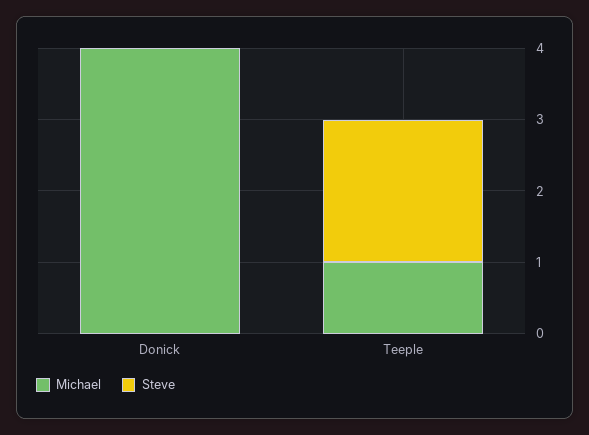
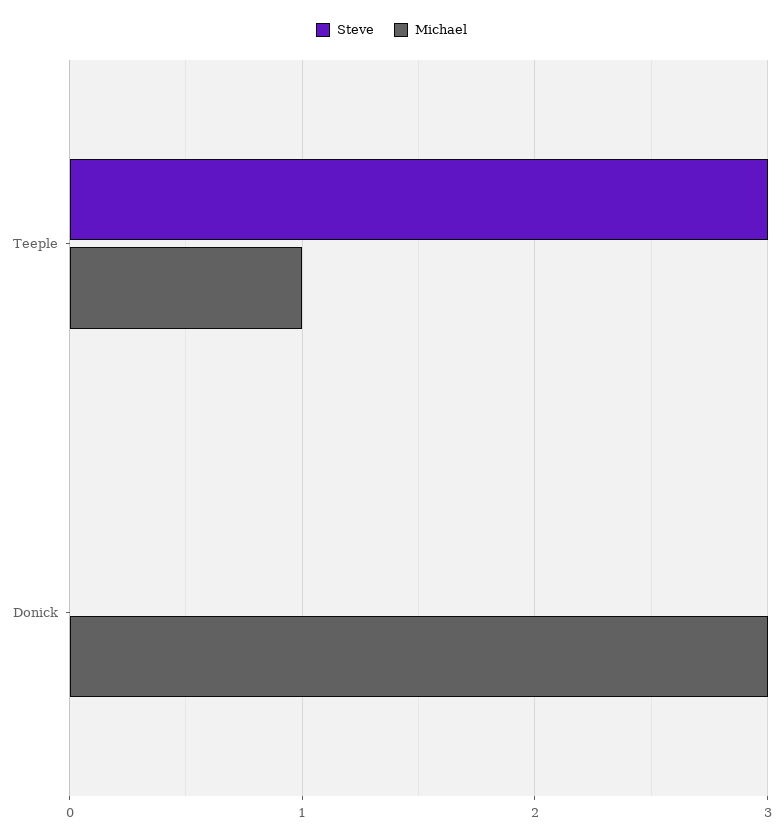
Michael, Donick: 4 -> 3
Steve, Teeple: 2 -> 3

